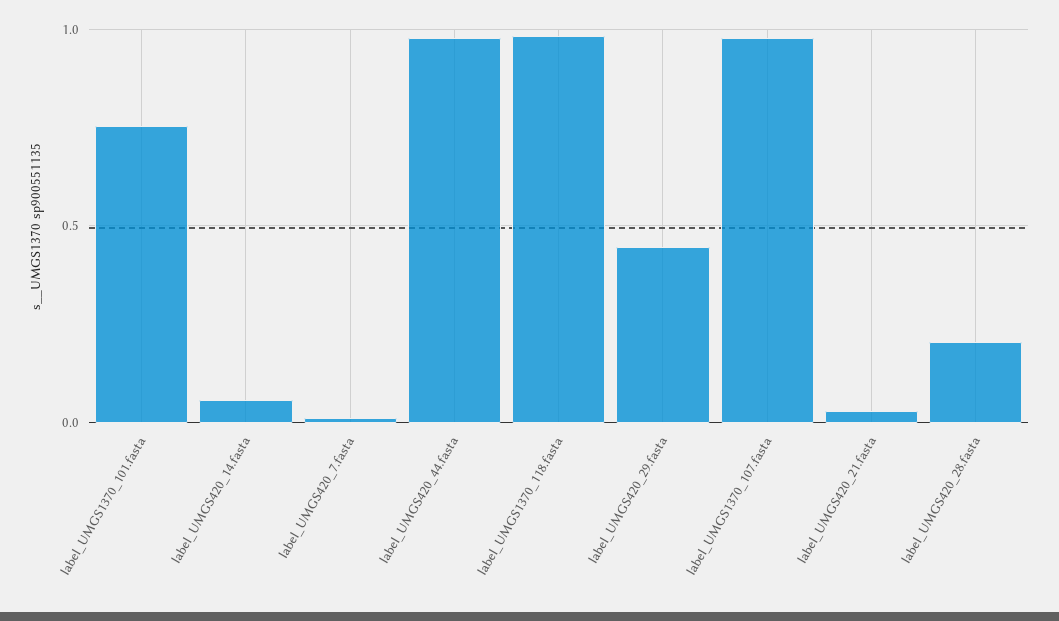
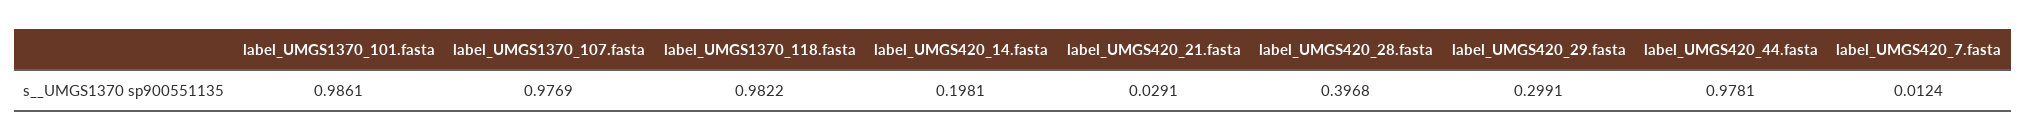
label_UMGS1370_101.fasta: 0.75 -> 0.9861
label_UMGS420_14.fasta: 0.05 -> 0.1981
label_UMGS420_29.fasta: 0.45 -> 0.2991
label_UMGS420_28.fasta: 0.2 -> 0.3968

